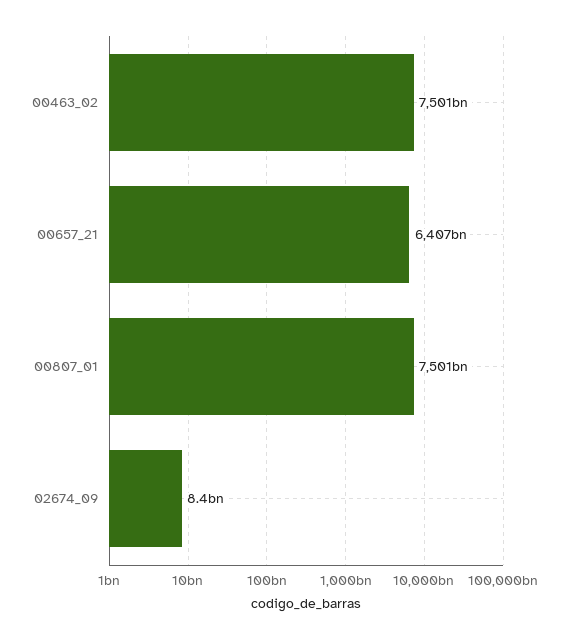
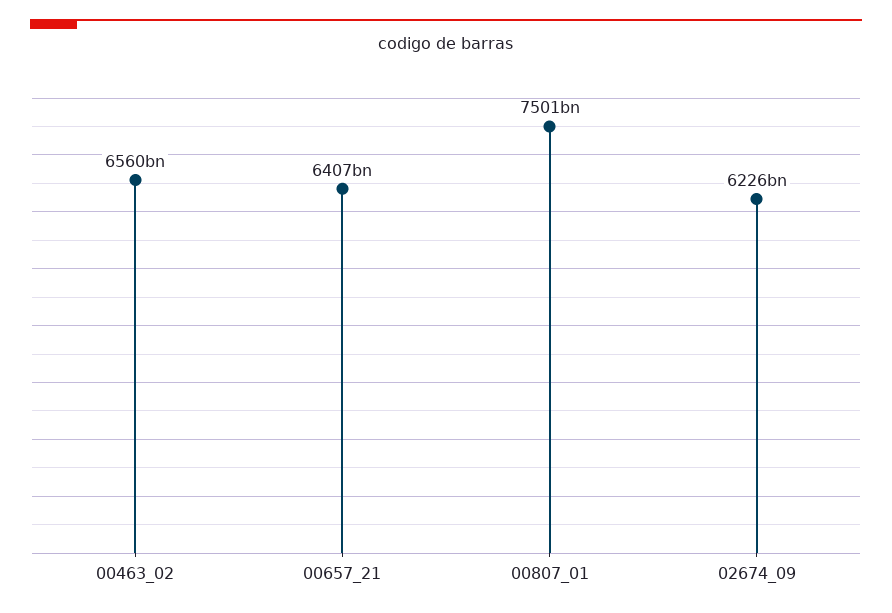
00463_02: 7501000000000 -> 6560000000000
02674_09: 8400000000 -> 6226000000000

